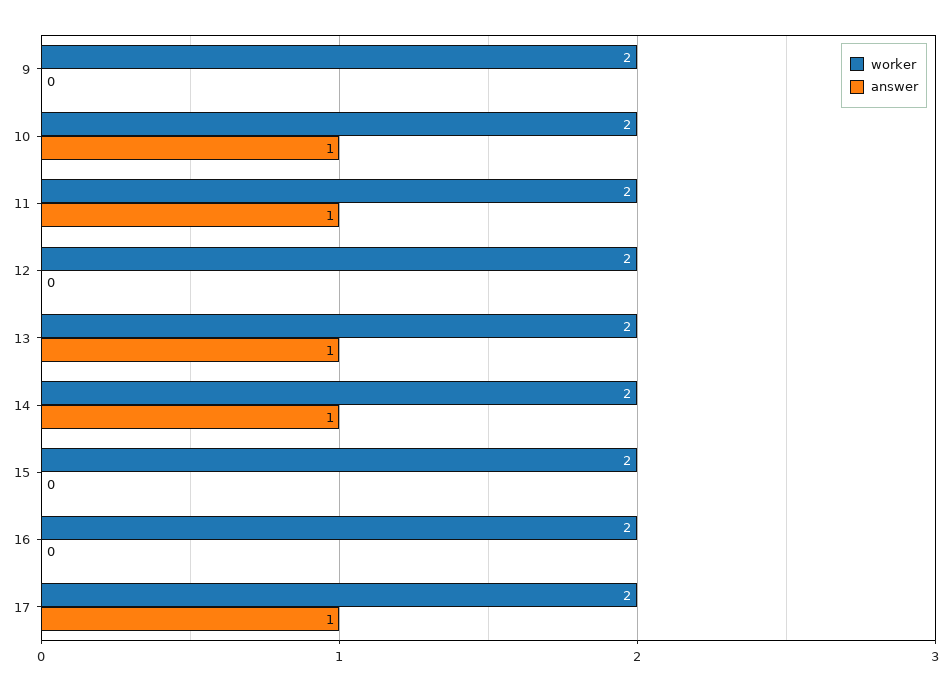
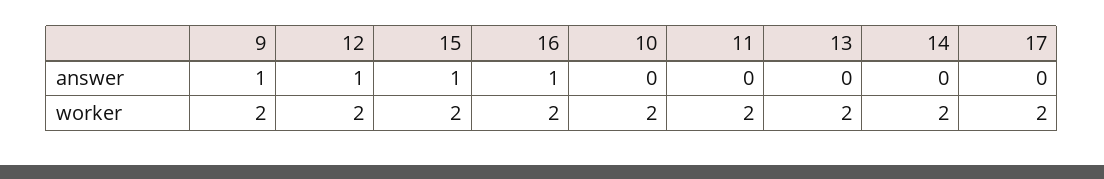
answer, 9: 0 -> 1
answer, 10: 1 -> 0
answer, 11: 1 -> 0
answer, 12: 0 -> 1
answer, 13: 1 -> 0
answer, 14: 1 -> 0
answer, 15: 0 -> 1
answer, 16: 0 -> 1
answer, 17: 1 -> 0

